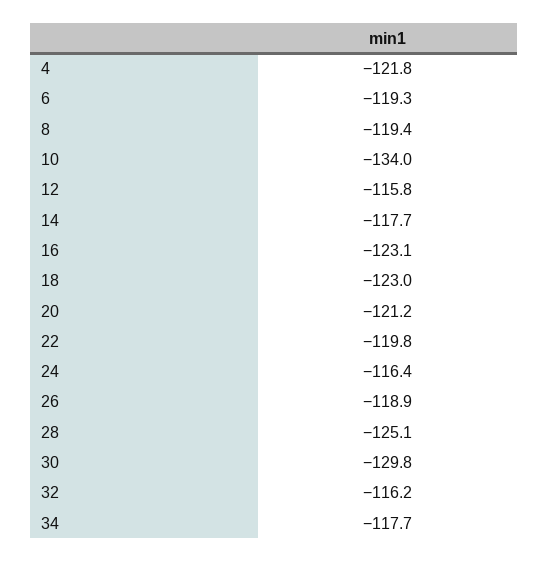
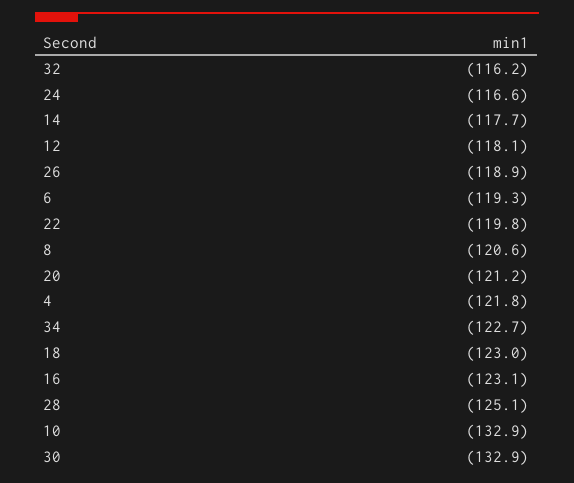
8: -119.4 -> -120.6
10: -134 -> -132.9
12: -115.8 -> -118.1
24: -116.4 -> -116.6
30: -129.8 -> -132.9
34: -117.7 -> -122.7

